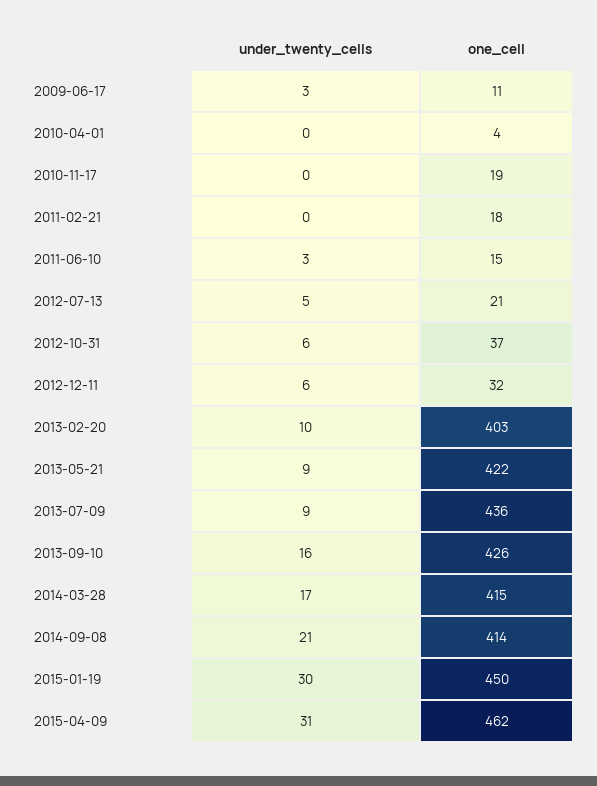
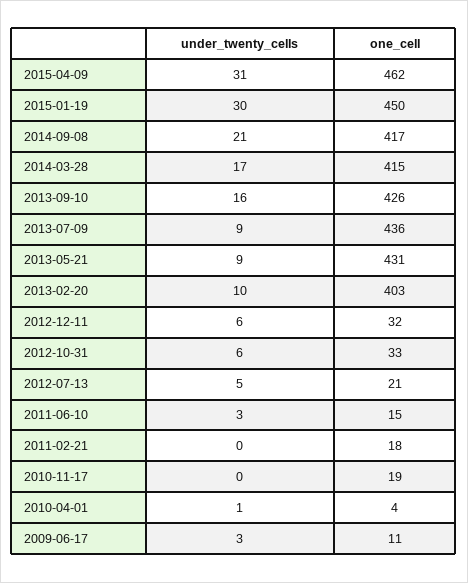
under_twenty_cells, 2010-04-01: 0 -> 1
one_cell, 2012-10-31: 37 -> 33
one_cell, 2013-05-21: 422 -> 431
one_cell, 2014-09-08: 414 -> 417

